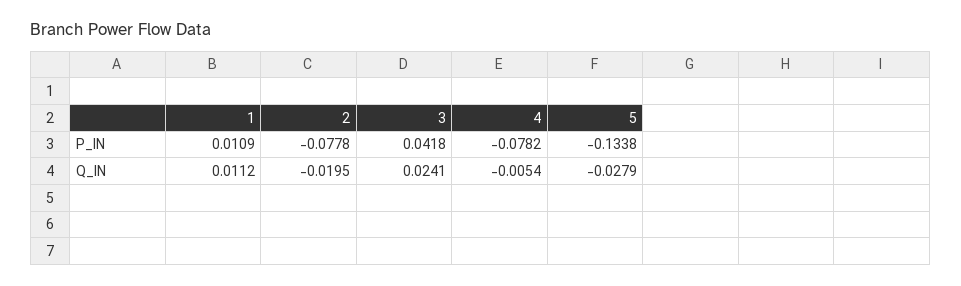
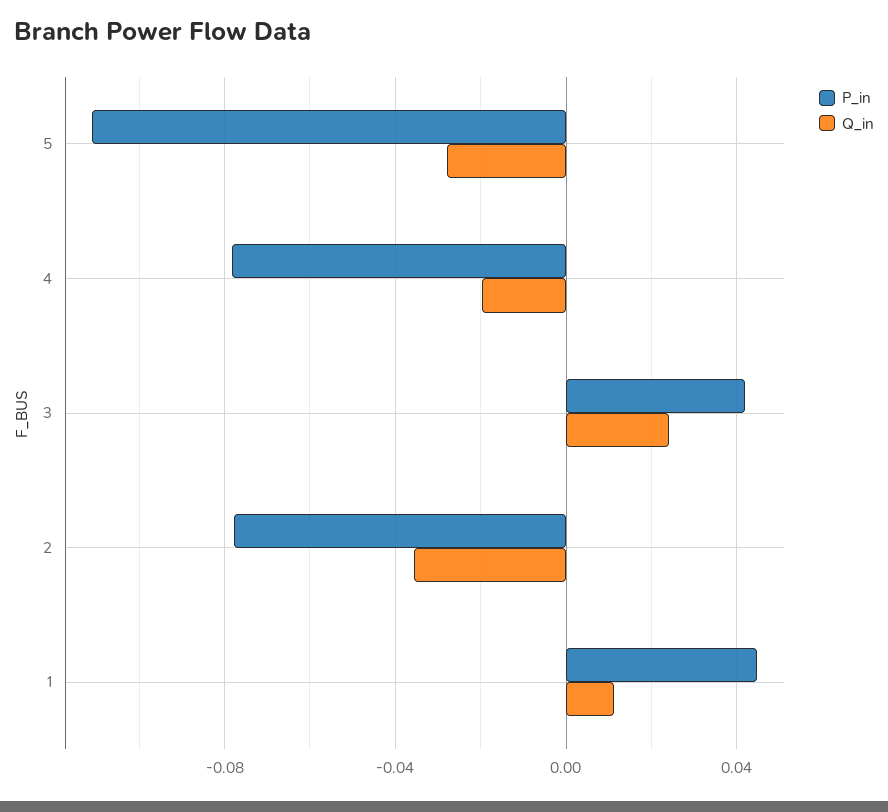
P_IN, 1: 0.0109 -> 0.045
P_IN, 5: -0.1338 -> -0.11
Q_IN, 2: -0.0195 -> -0.035
Q_IN, 4: -0.0054 -> -0.02

